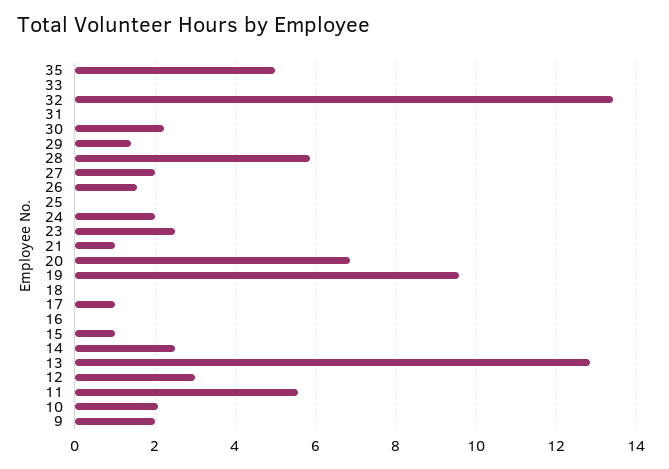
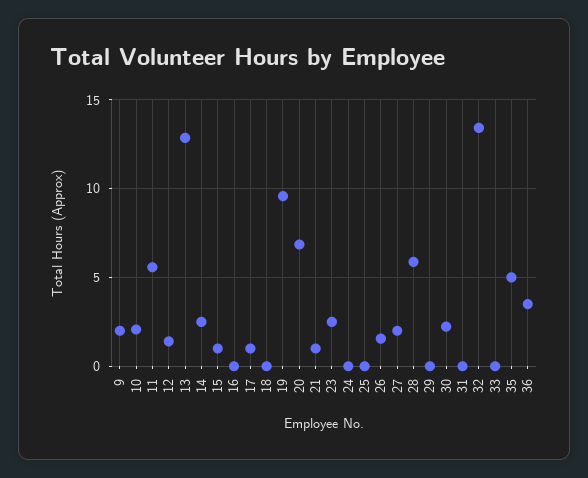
29: 1.4 -> 0
24: 2 -> 0
12: 3 -> 1.5
36: none -> 3.5

